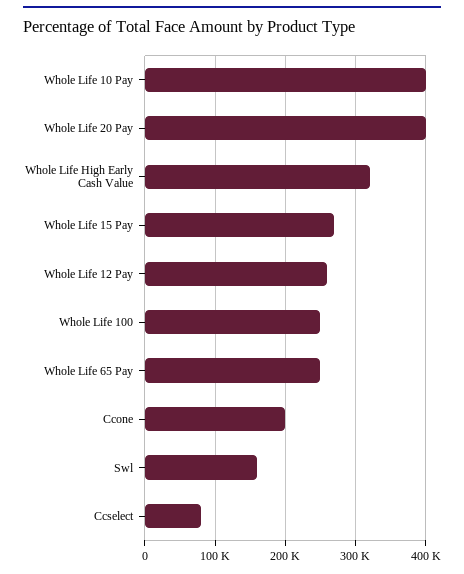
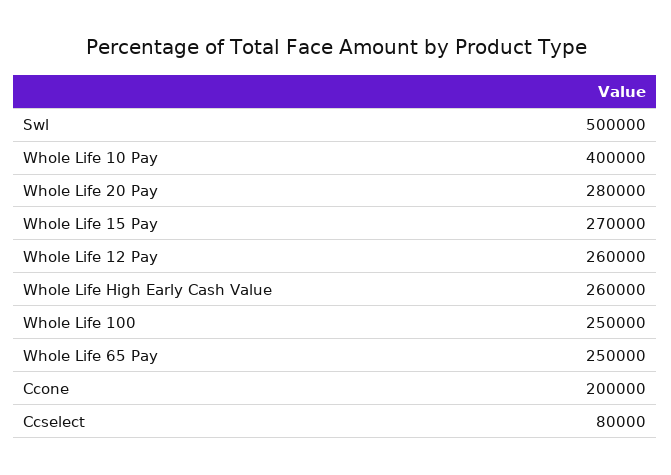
Whole Life 20 Pay: 400000 -> 280000
Whole Life High Early Cash Value: 320000 -> 260000
Swl: 160000 -> 500000

